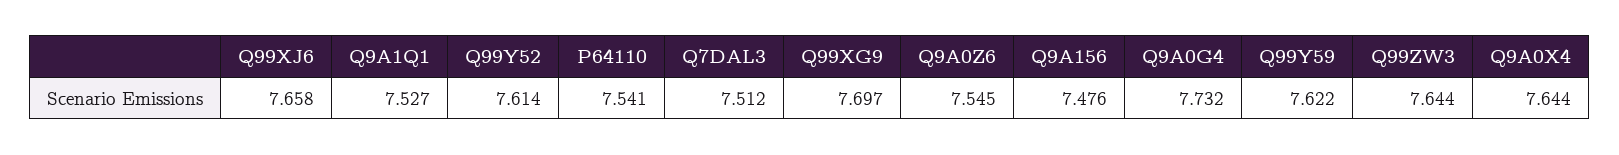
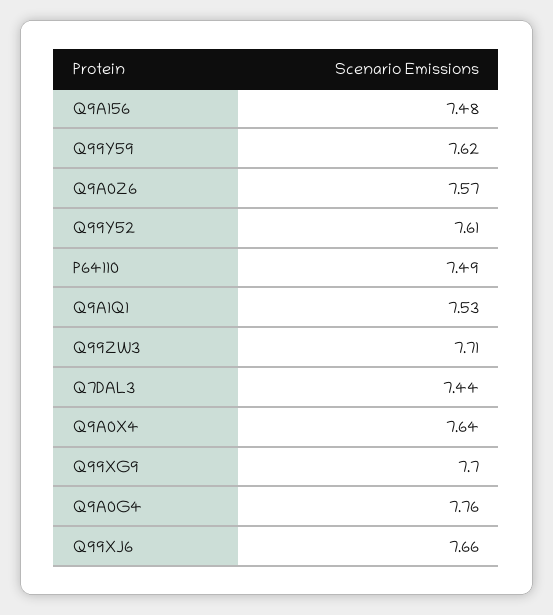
P64110: 7.541 -> 7.49
Q7DAL3: 7.512 -> 7.44
Q9A0Z6: 7.545 -> 7.57
Q9A0G4: 7.732 -> 7.76
Q99ZW3: 7.644 -> 7.71

